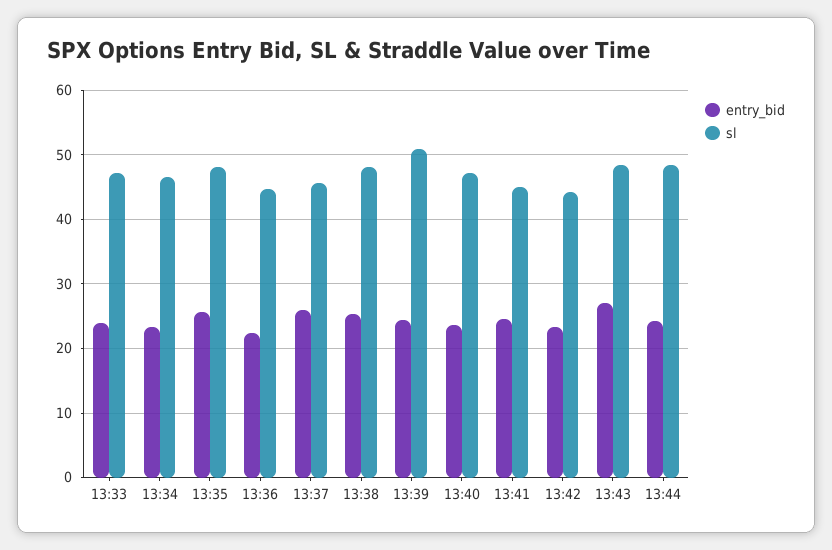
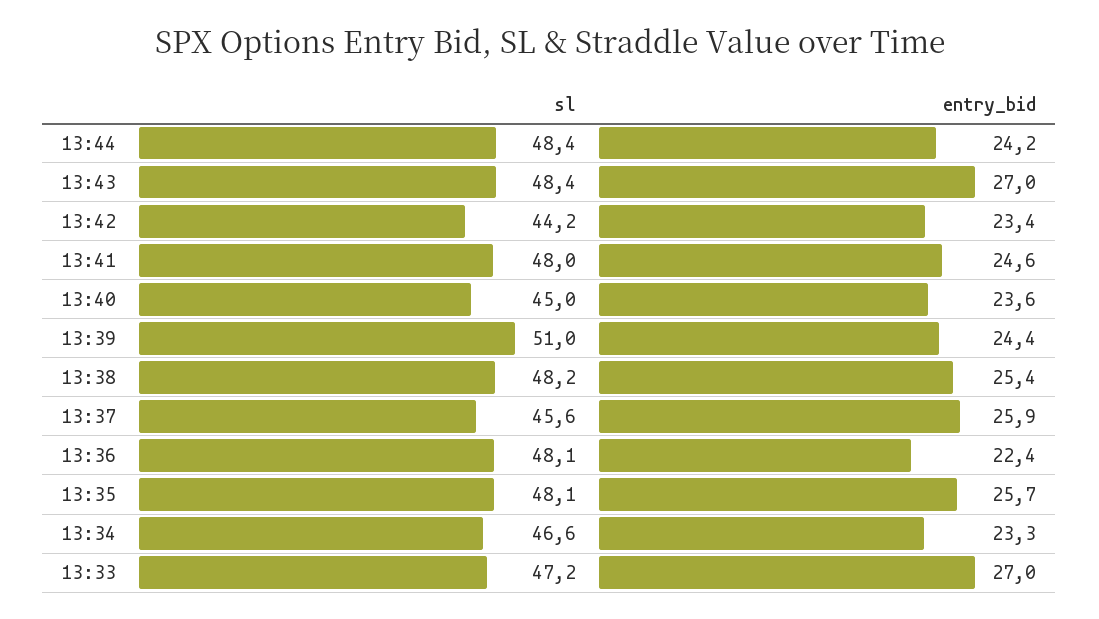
entry_bid, 13:33: 24 -> 27
sl, 13:36: 45 -> 48.1
sl, 13:40: 47 -> 45
sl, 13:41: 45 -> 48

